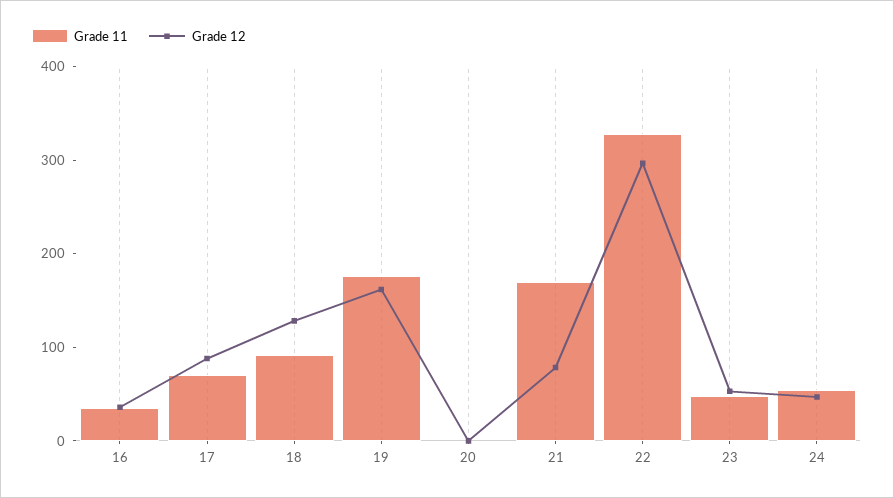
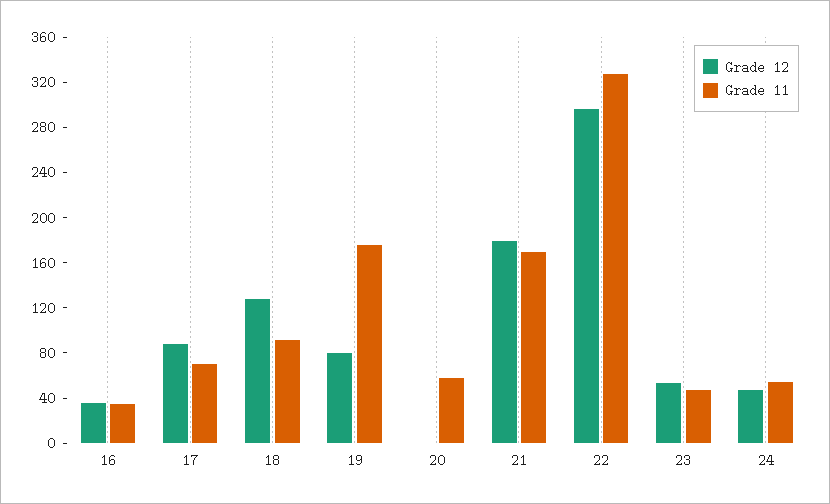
Grade 12, 19: 160 -> 80
Grade 11, 20: 0 -> 60
Grade 12, 21: 80 -> 180

